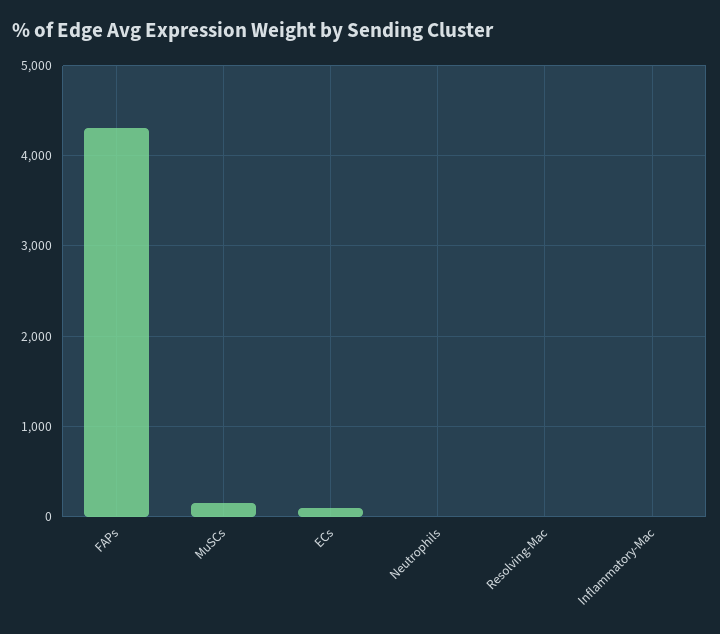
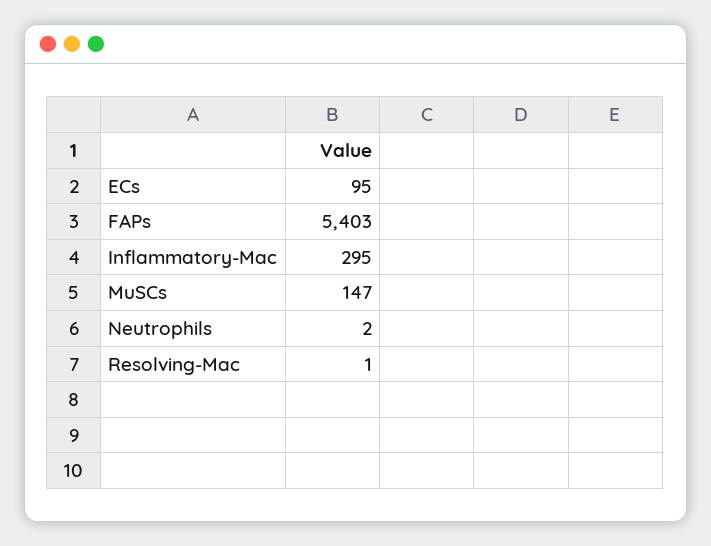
FAPs: 4300 -> 5403
Inflammatory-Mac: 0 -> 295

